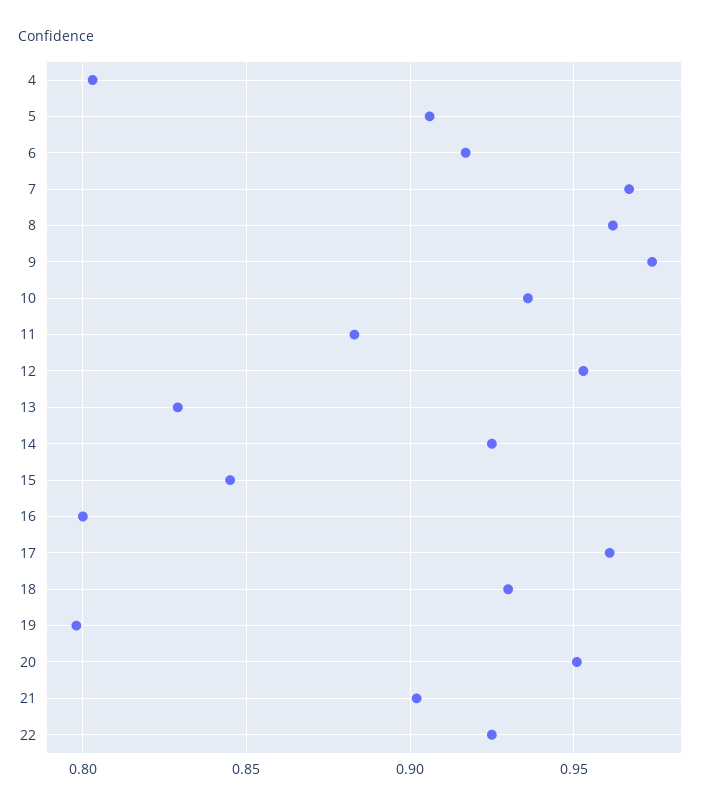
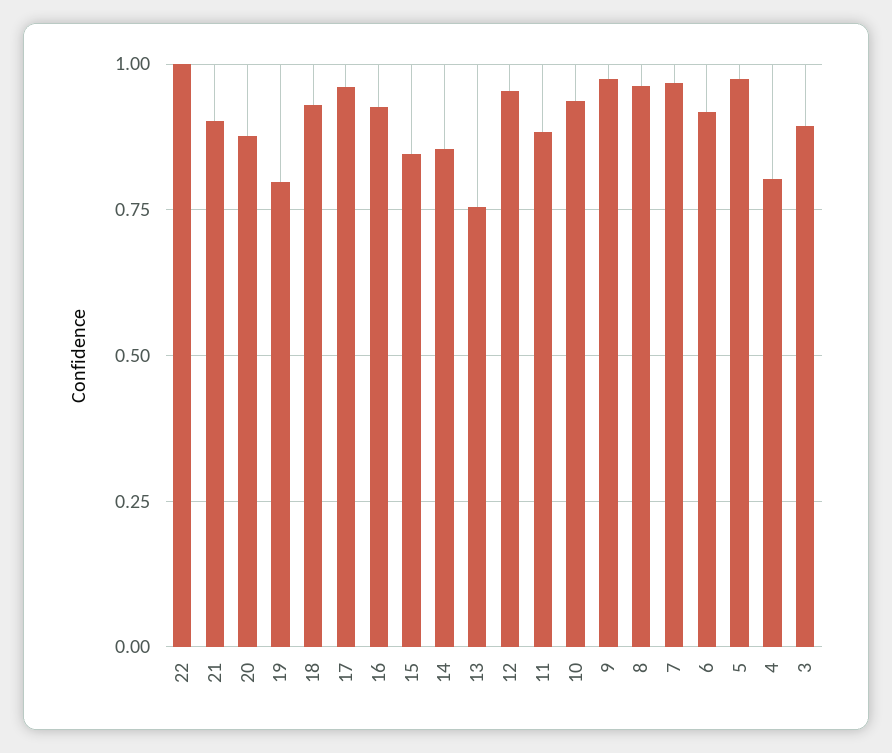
5: 0.905 -> 0.975
13: 0.83 -> 0.75
14: 0.925 -> 0.85
16: 0.8 -> 0.925
20: 0.95 -> 0.875
22: 0.925 -> 1
3: none -> 0.9

